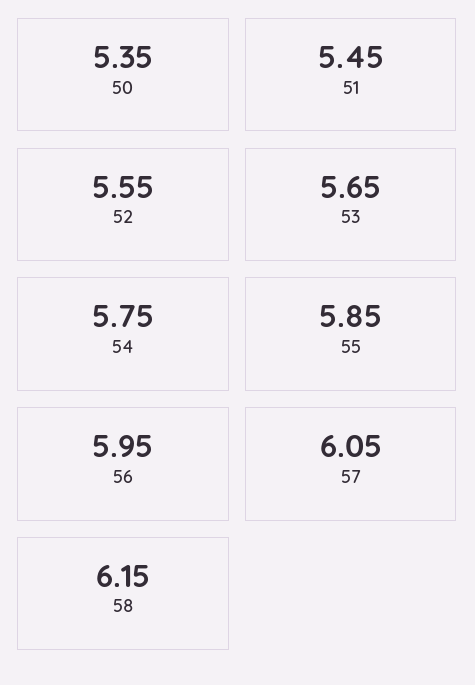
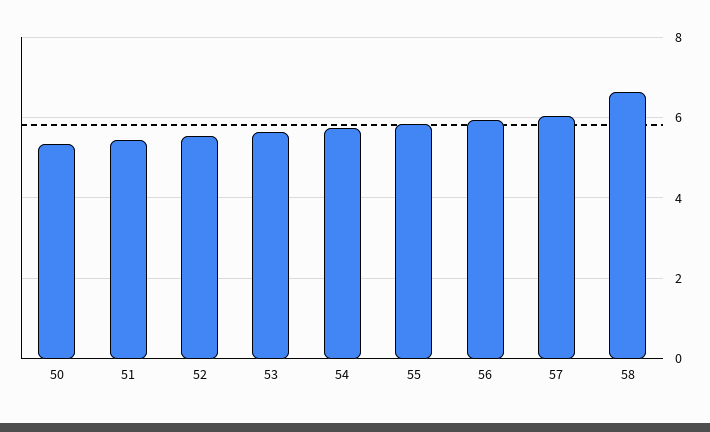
58: 6.15 -> 6.6

